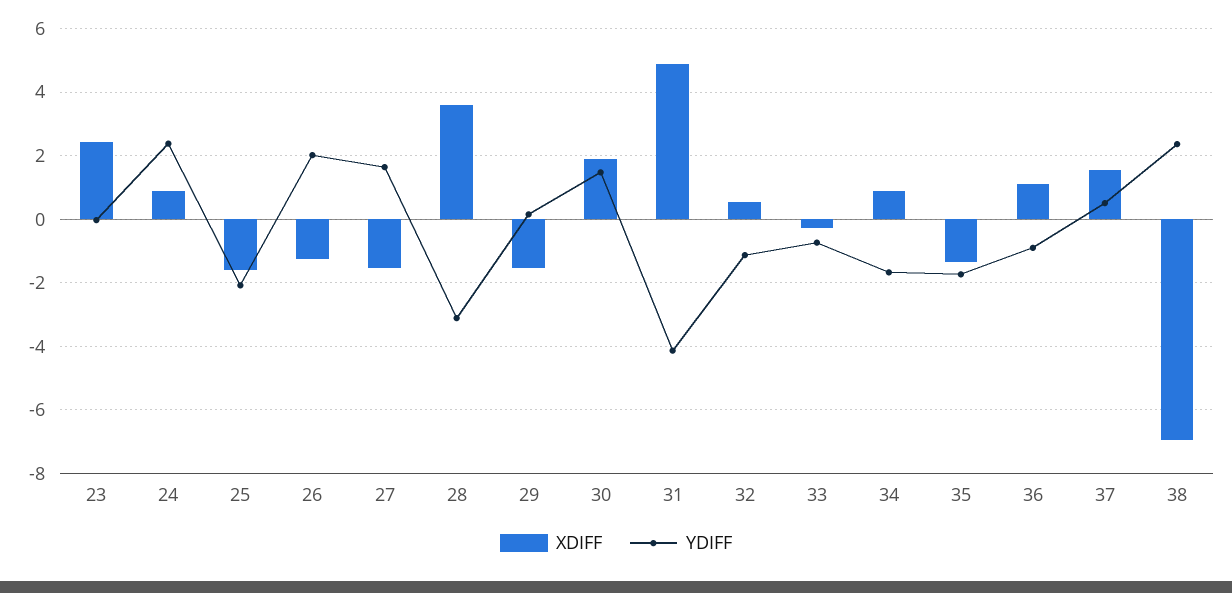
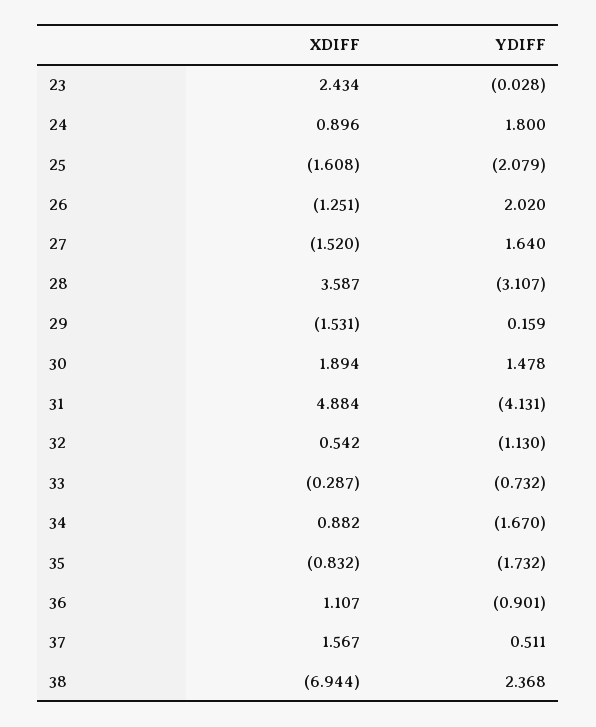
YDIFF, 24: 2.4 -> 1.8
XDIFF, 35: -1.4 -> -0.832

